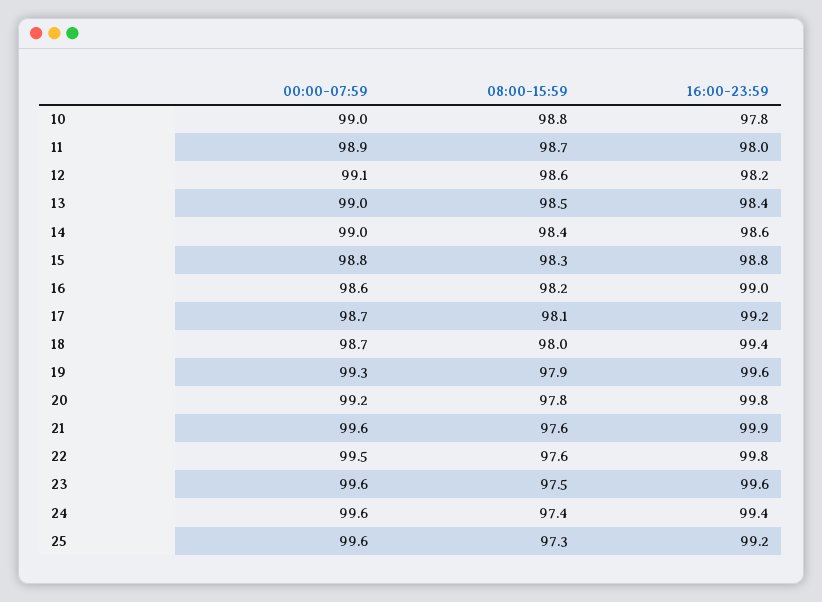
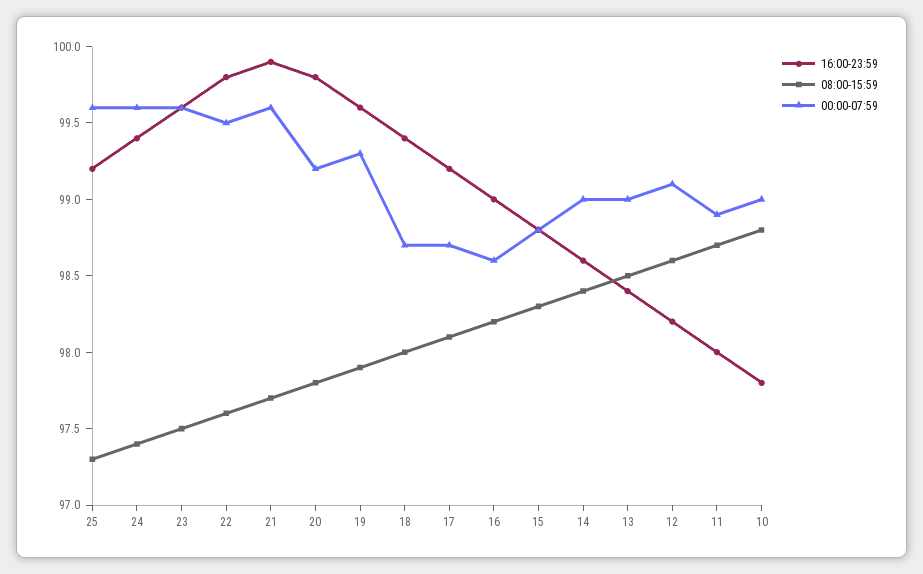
08:00-15:59, 21: 97.6 -> 97.7

